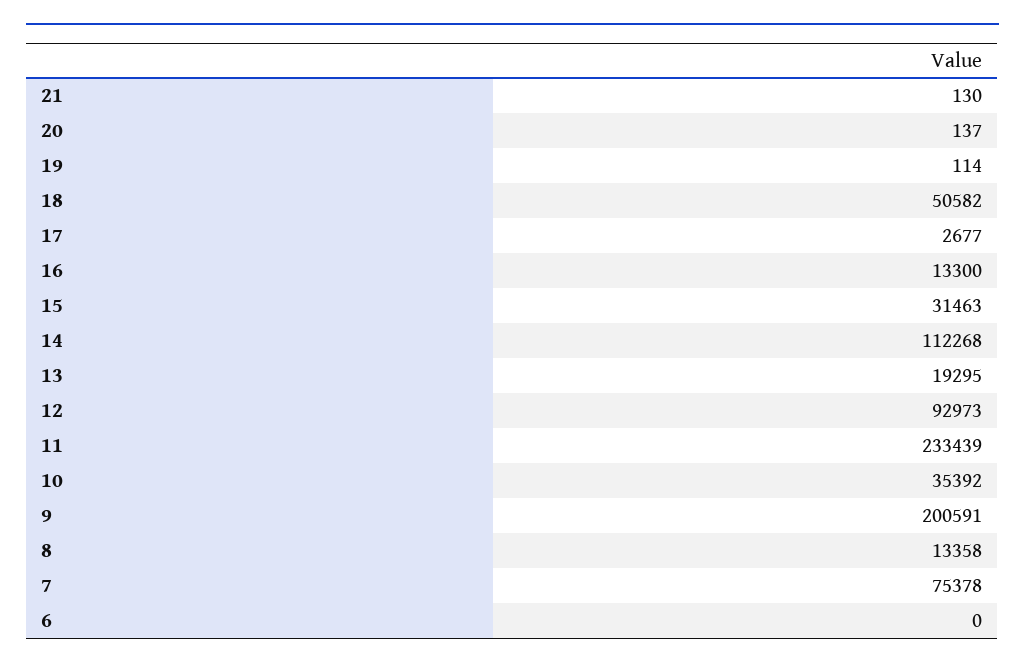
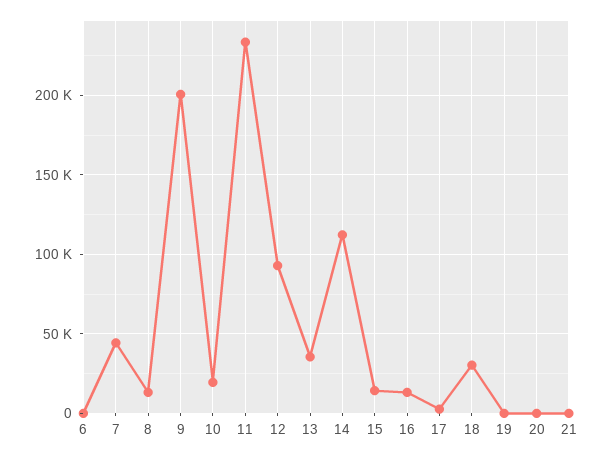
18: 50582 -> 30000
15: 31463 -> 15000
13: 19295 -> 35000
10: 35392 -> 20000
7: 75378 -> 45000

